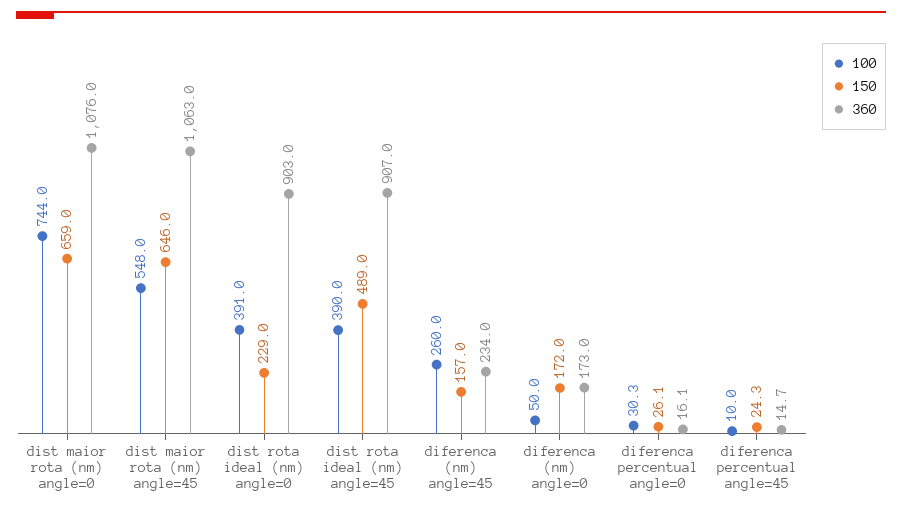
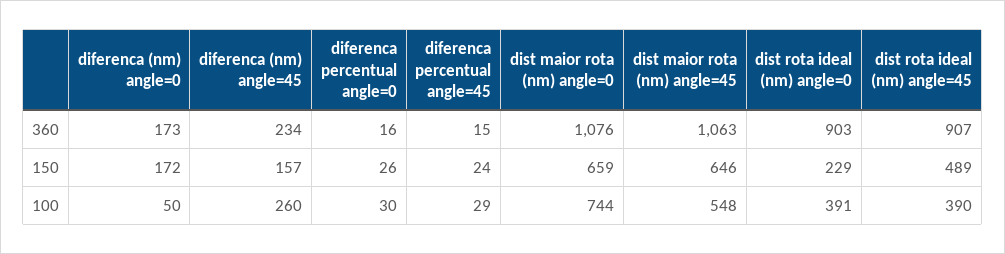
100, diferenca percentual angle=45: 10 -> 29

